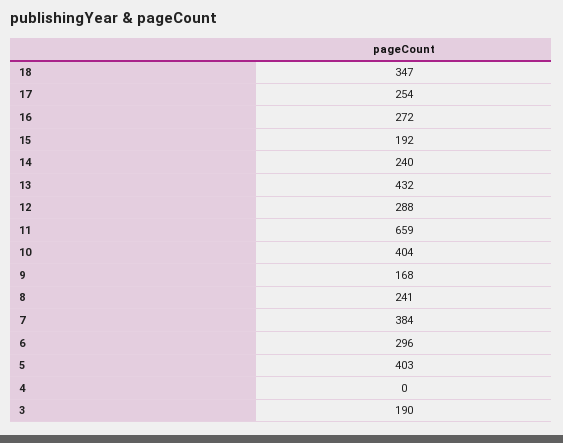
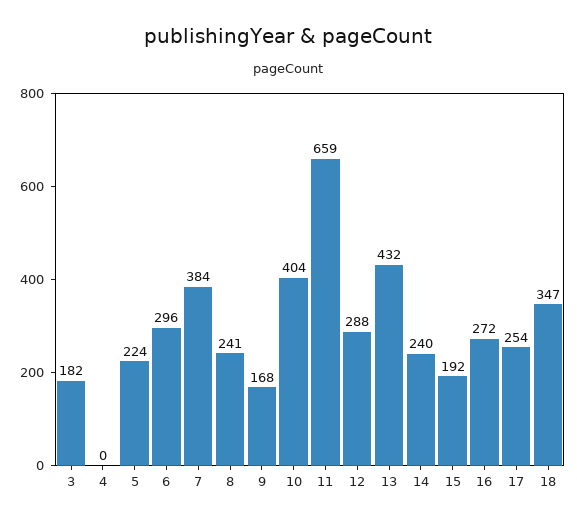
5: 403 -> 224
3: 190 -> 182

